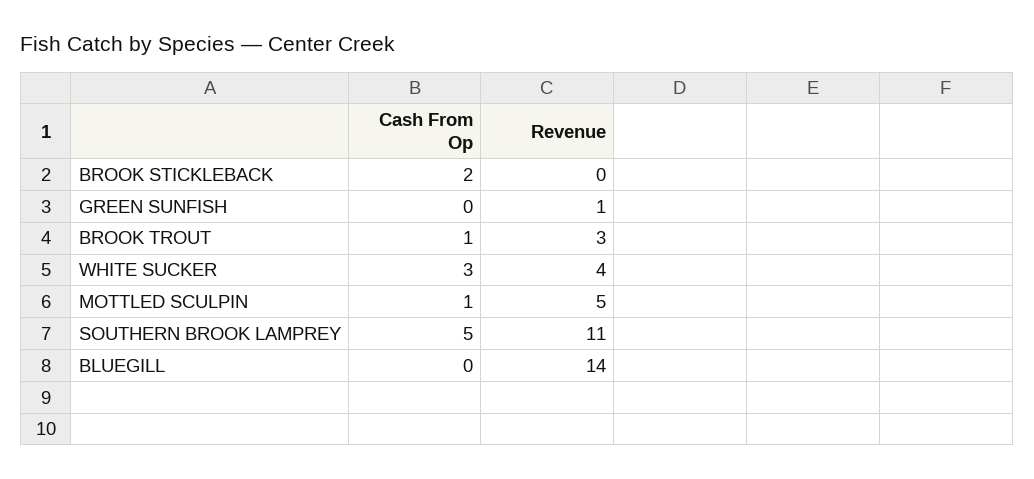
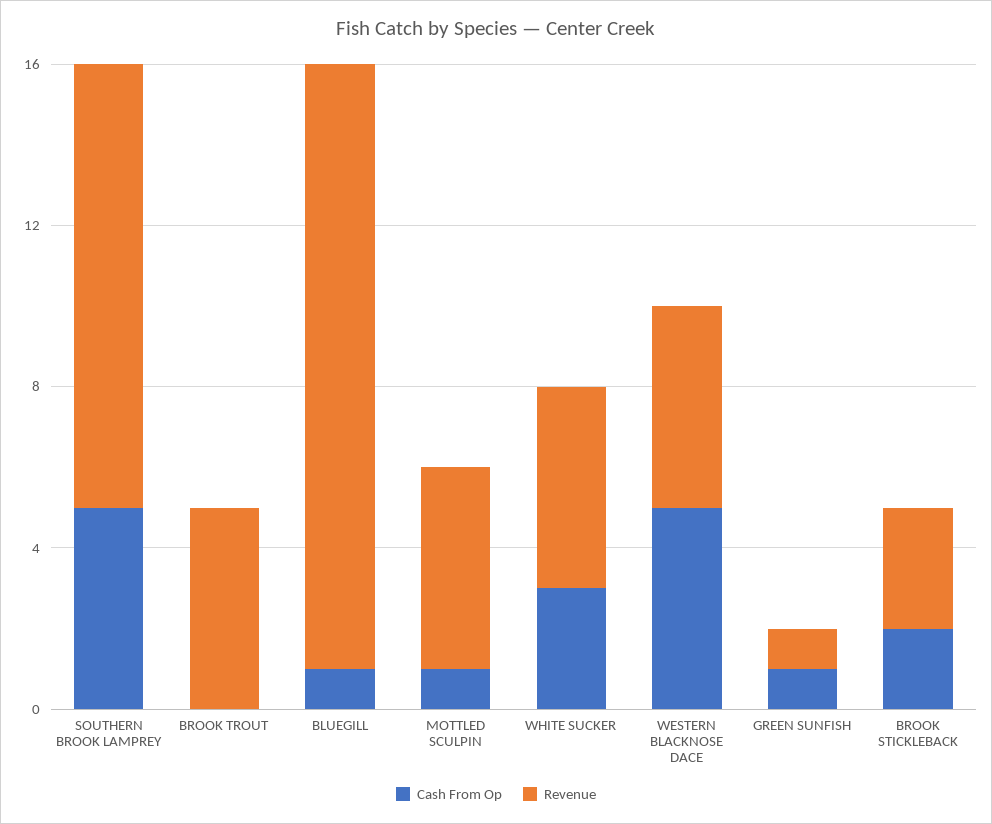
Revenue, BROOK STICKLEBACK: 0 -> 3
Cash From Op, GREEN SUNFISH: 0 -> 1
Cash From Op, BROOK TROUT: 1 -> 0
Revenue, BROOK TROUT: 3 -> 5
Revenue, WHITE SUCKER: 4 -> 5
Cash From Op, BLUEGILL: 0 -> 1
Revenue, BLUEGILL: 14 -> 15
Cash From Op, WESTERN BLACKNOSE DACE: none -> 5
Revenue, WESTERN BLACKNOSE DACE: none -> 5

